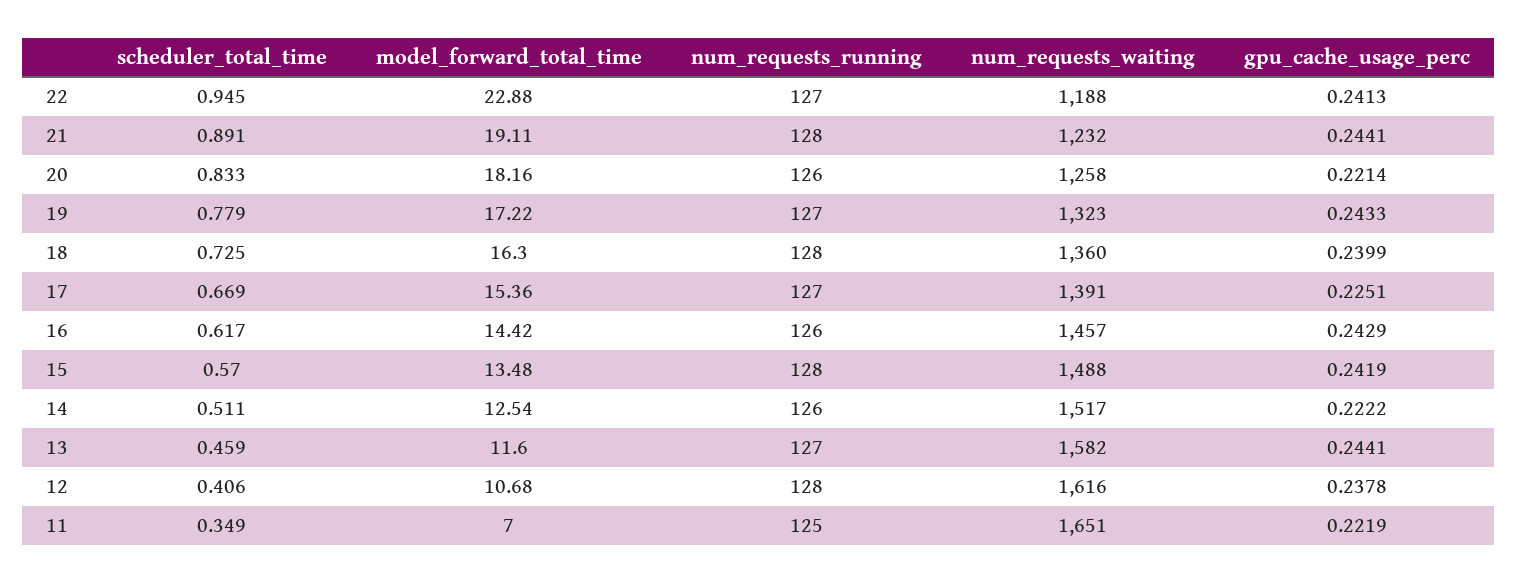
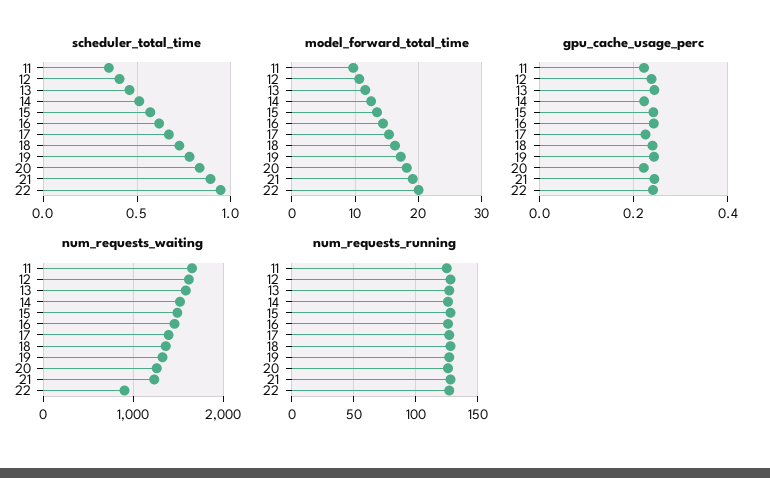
model_forward_total_time, 22: 22.88 -> 20
num_requests_waiting, 22: 1188 -> 900
model_forward_total_time, 11: 7 -> 10

